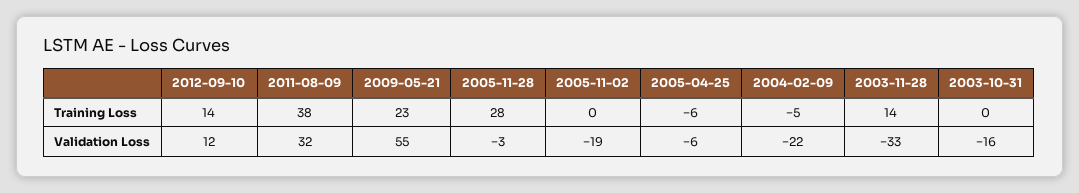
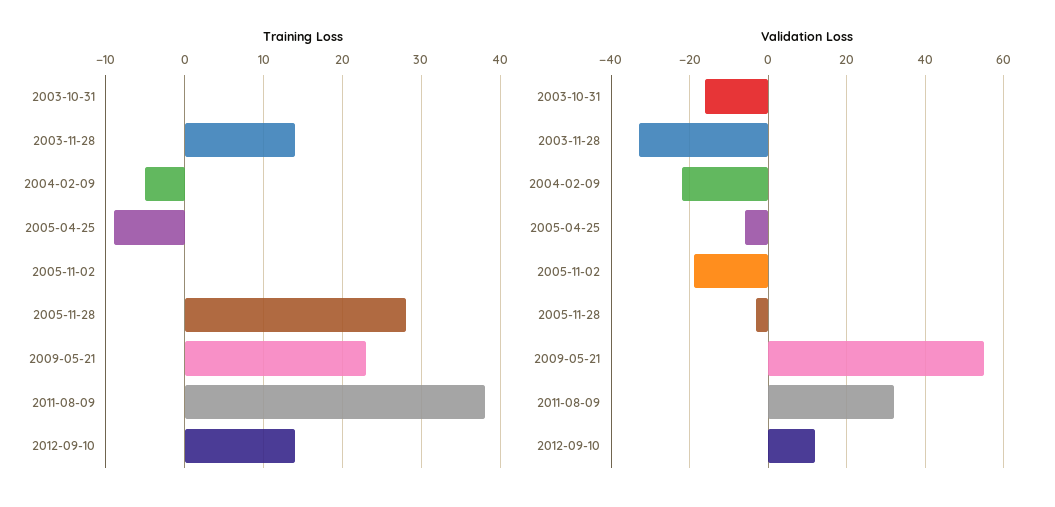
Training Loss, 2005-04-25: -6 -> -9

